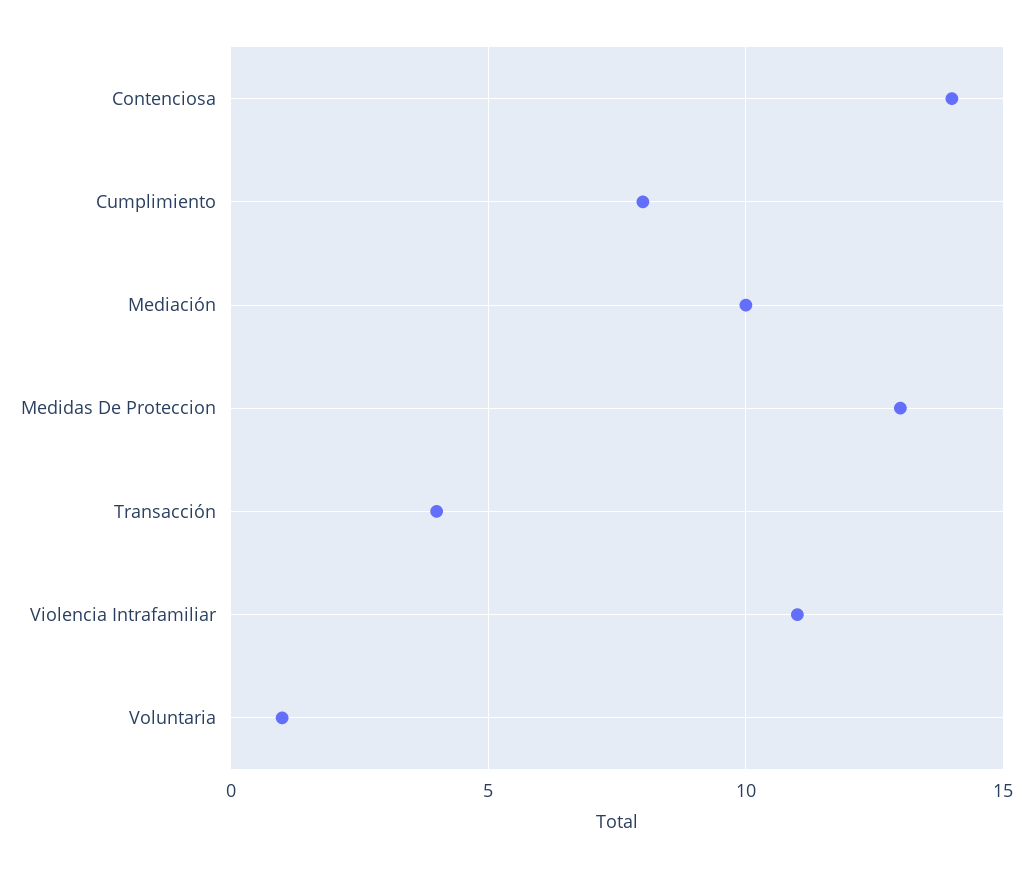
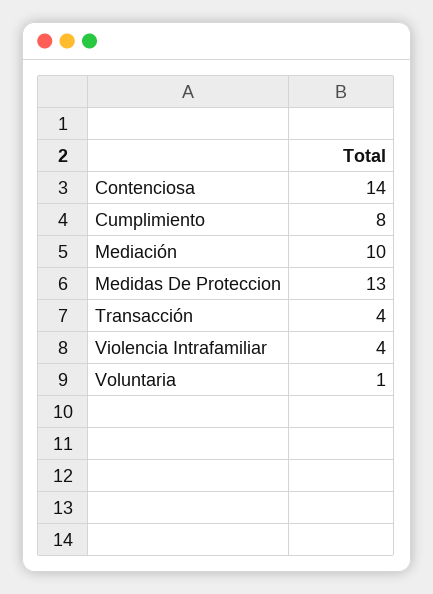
Violencia Intrafamiliar: 11 -> 4

